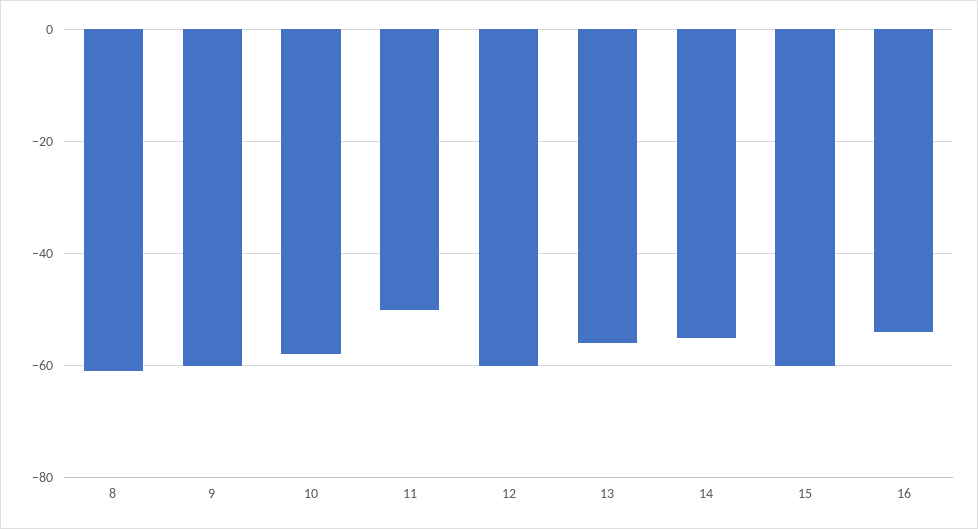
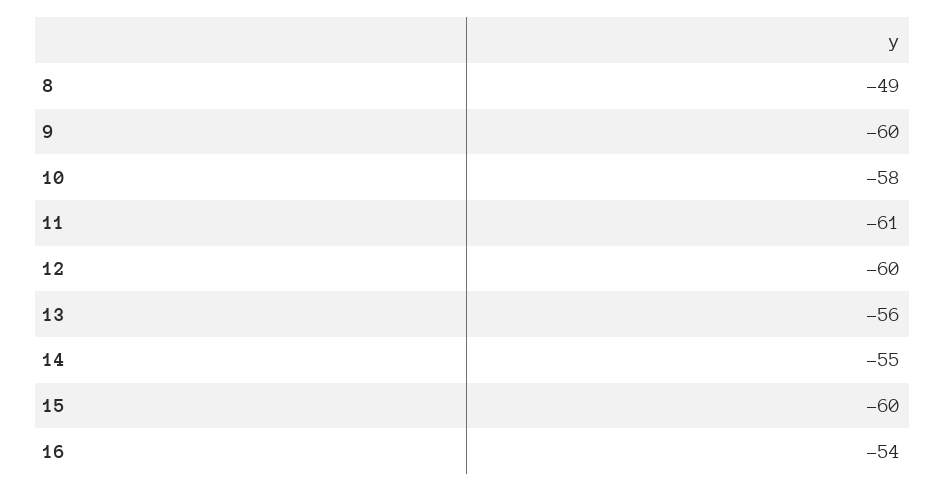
8: -60 -> -49
11: -50 -> -61

